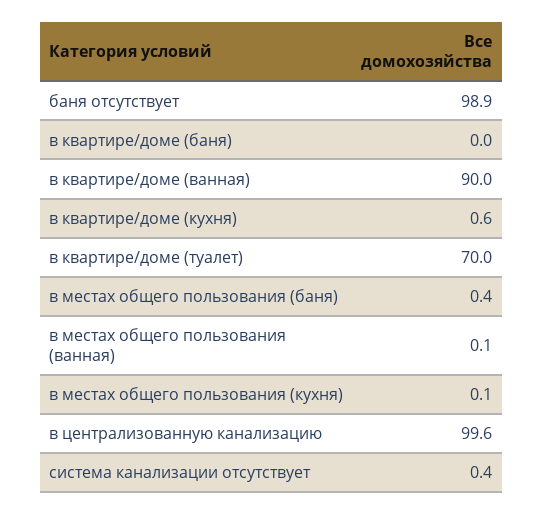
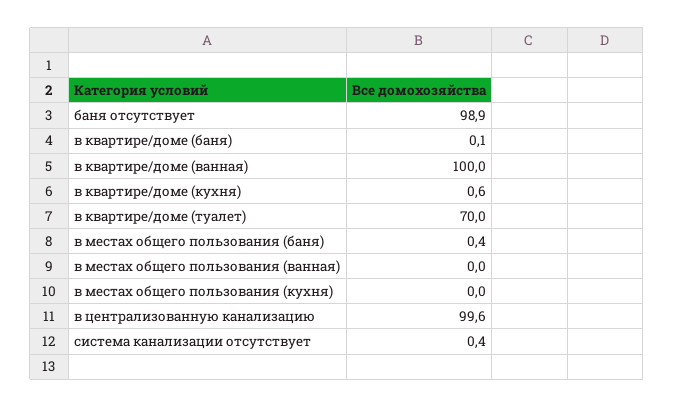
в квартире/доме (баня): 0 -> 0.1
в квартире/доме (ванная): 90 -> 100
в местах общего пользования (ванная): 0.1 -> 0
в местах общего пользования (кухня): 0.1 -> 0

